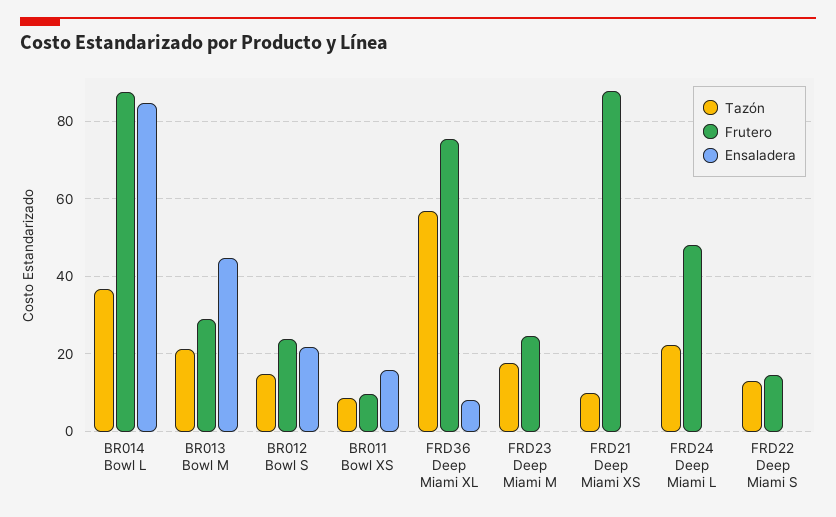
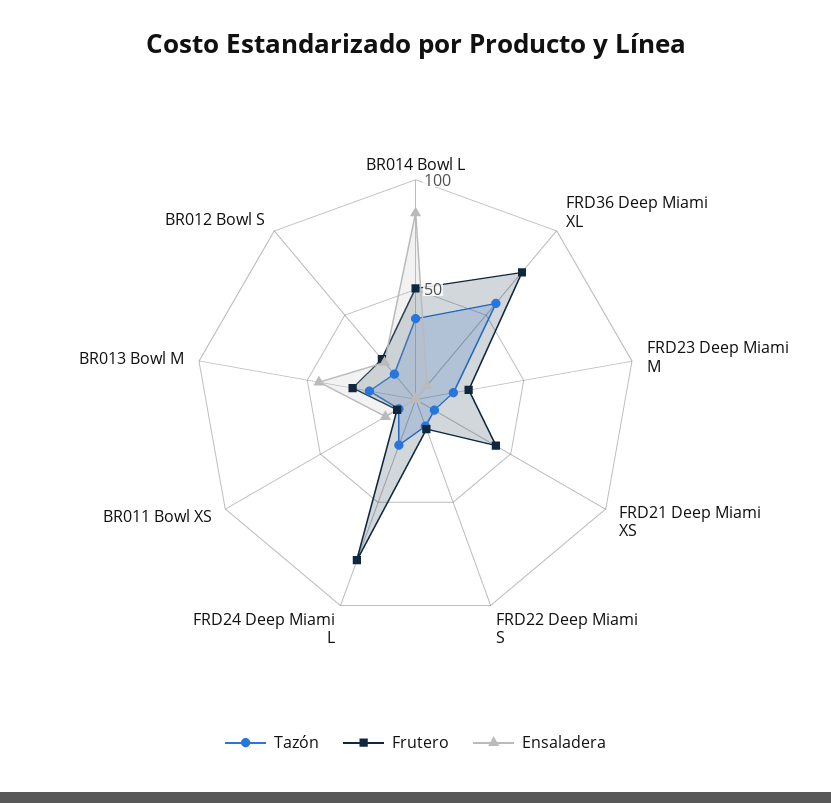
Frutero, BR014 Bowl L: 88 -> 50
Frutero, FRD21 Deep Miami XS: 88 -> 40
Frutero, FRD24 Deep Miami L: 48 -> 80

